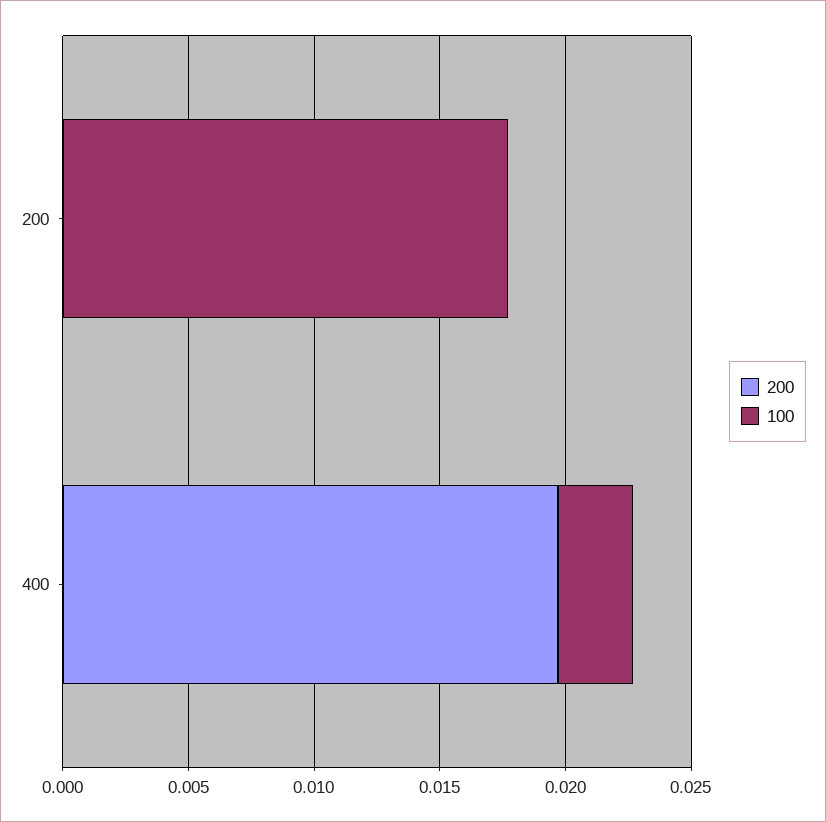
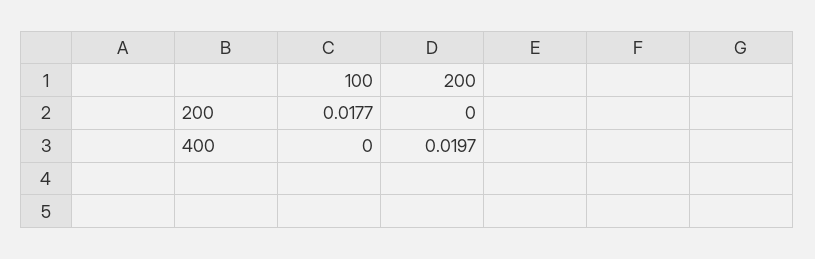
100, 400: 0.003 -> 0

